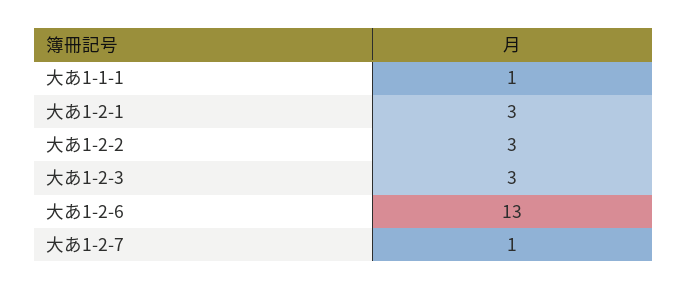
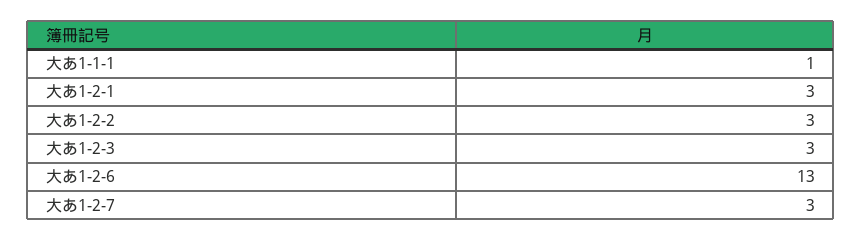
大あ1-2-7: 1 -> 3

